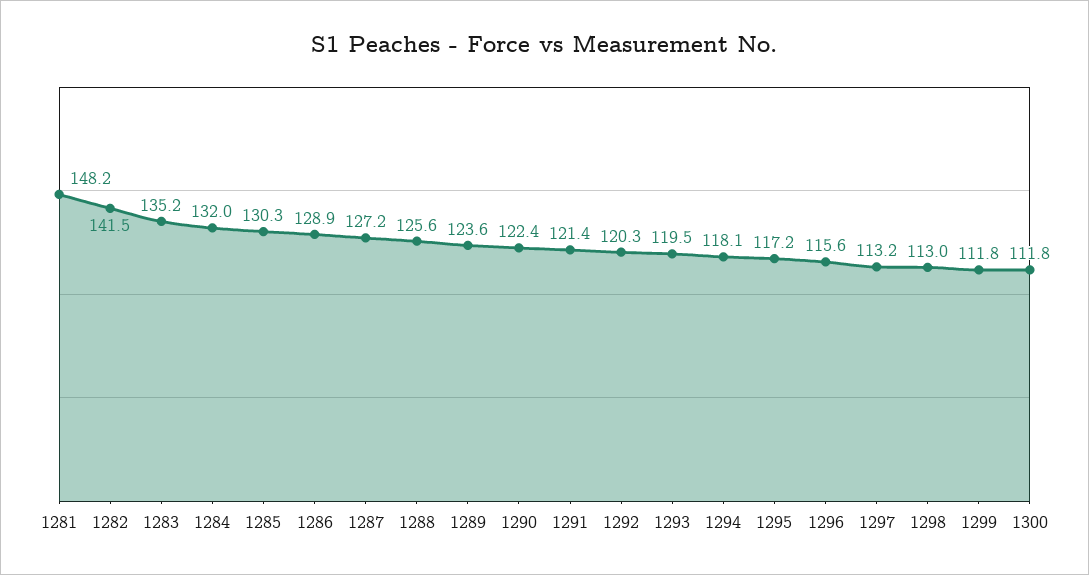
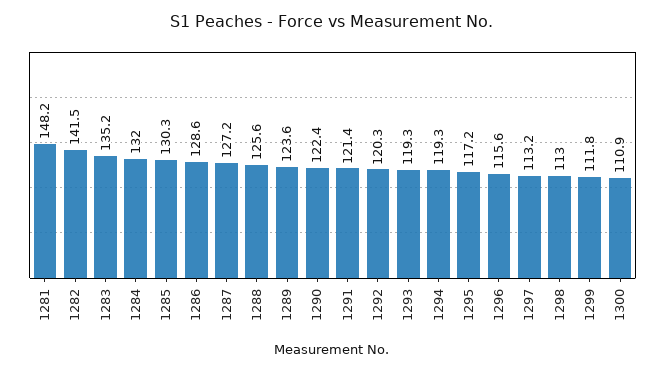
1286: 128.9 -> 128.6
1293: 119.5 -> 119.3
1294: 118.1 -> 119.3
1300: 111.8 -> 110.9

